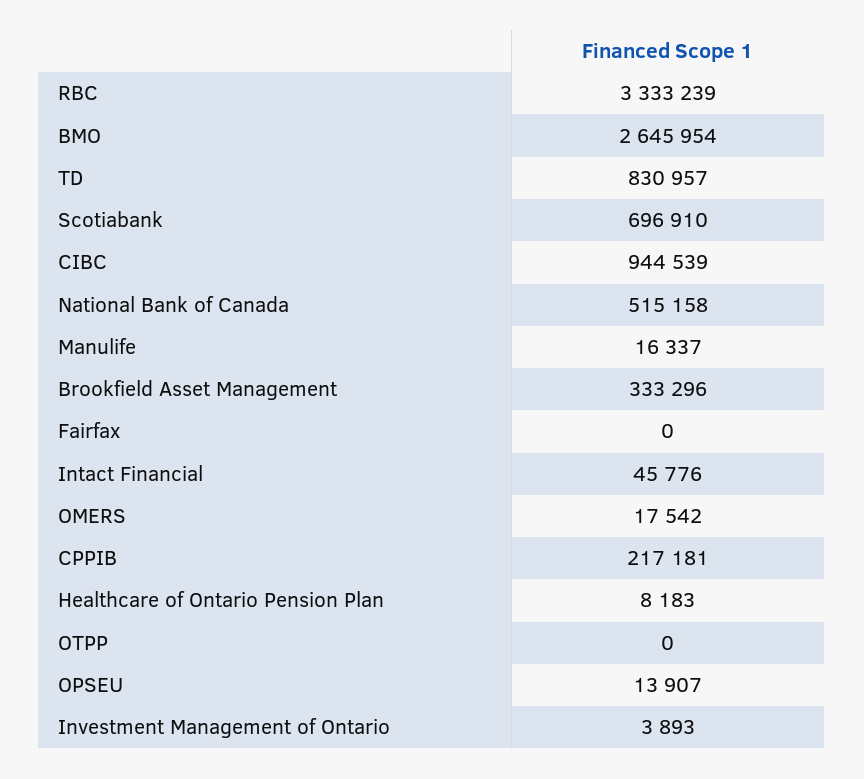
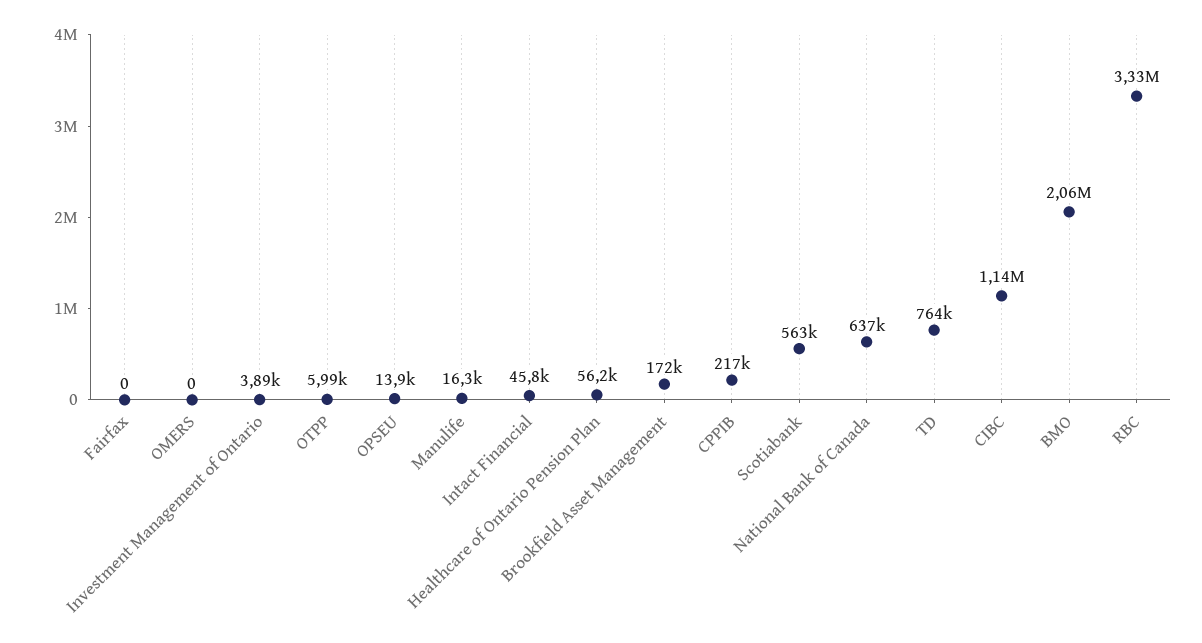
BMO: 2645954 -> 2060000
TD: 830957 -> 764000
Scotiabank: 696910 -> 563000
CIBC: 944539 -> 1140000
National Bank of Canada: 515158 -> 637000
Brookfield Asset Management: 333296 -> 172000
OMERS: 17542 -> 0
Healthcare of Ontario Pension Plan: 8183 -> 56200
OTPP: 0 -> 5990

